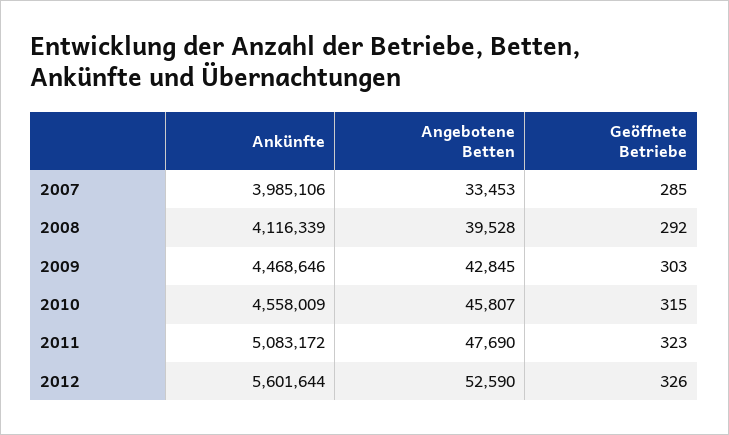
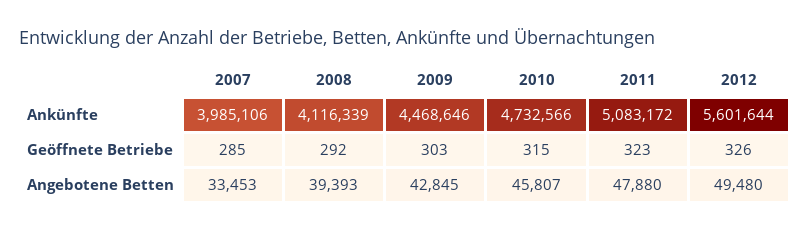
Angebotene Betten, 2008: 39528 -> 39393
Ankünfte, 2010: 4558009 -> 4732566
Angebotene Betten, 2011: 47690 -> 47880
Angebotene Betten, 2012: 52590 -> 49480

